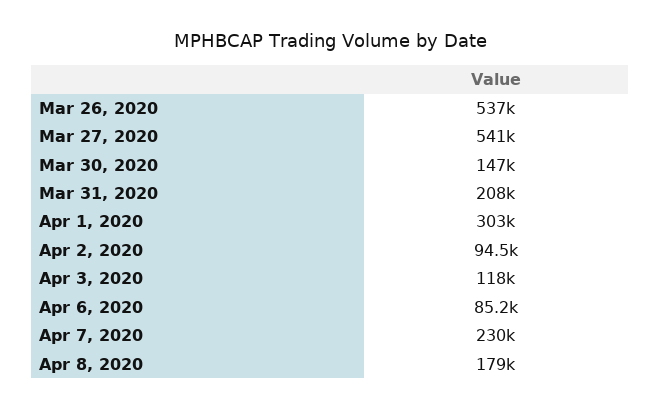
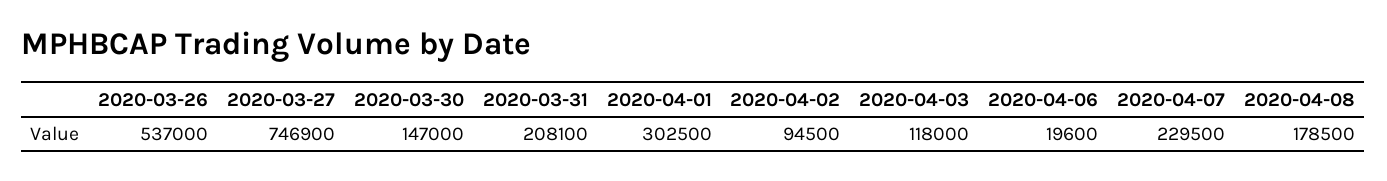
Mar 27, 2020: 541000 -> 746900
Apr 6, 2020: 85200 -> 19600

